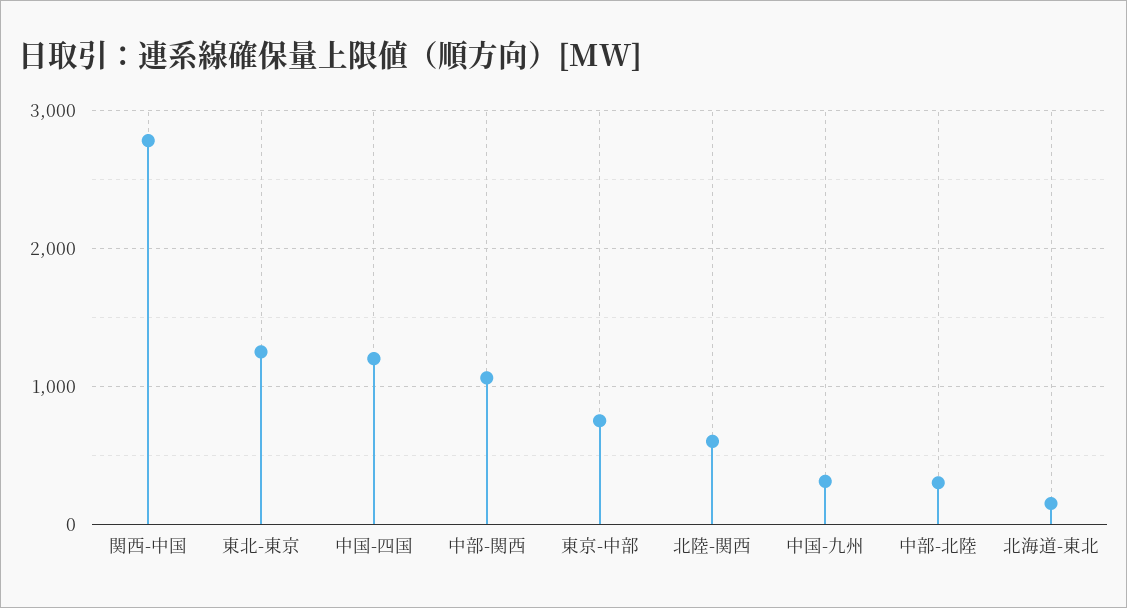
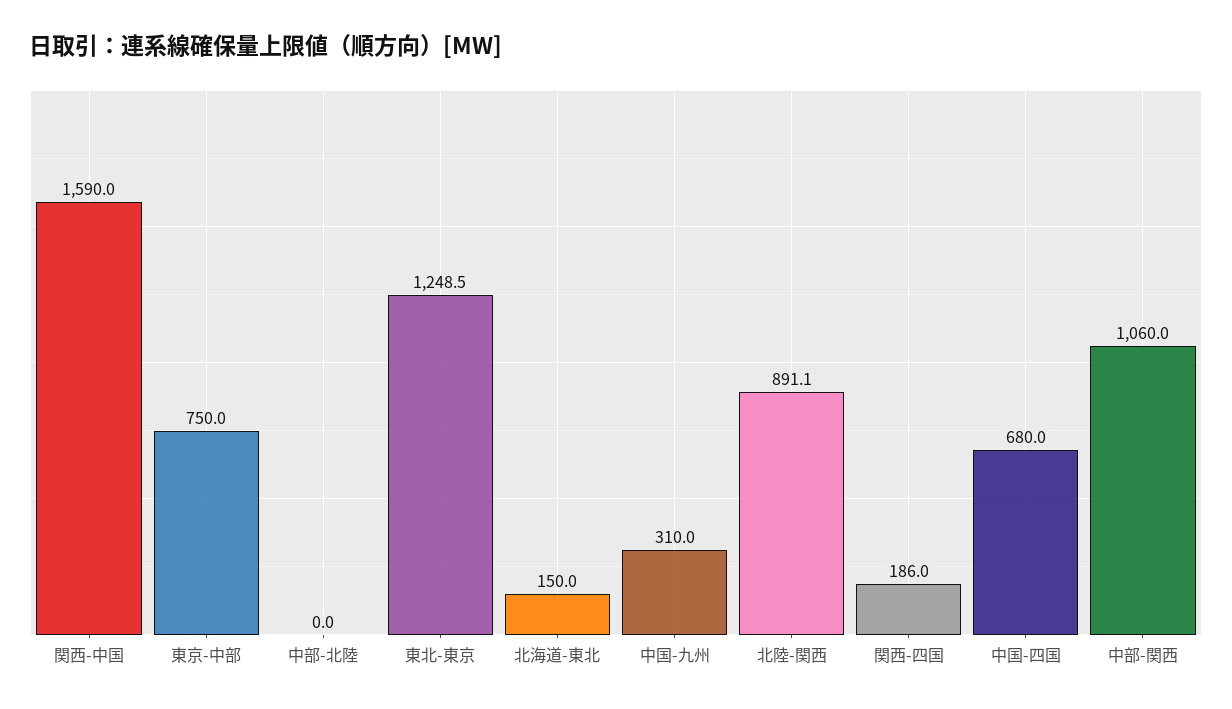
関西-中国: 2800 -> 1590
中国-四国: 1200 -> 680
北陸-関西: 600 -> 891.1
中部-北陸: 300 -> 0
関西-四国: none -> 186

